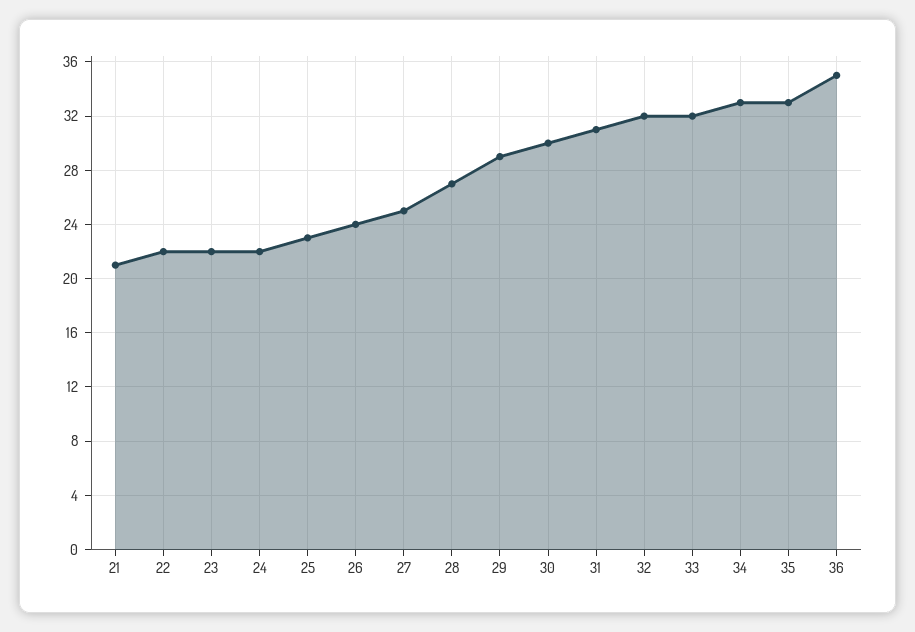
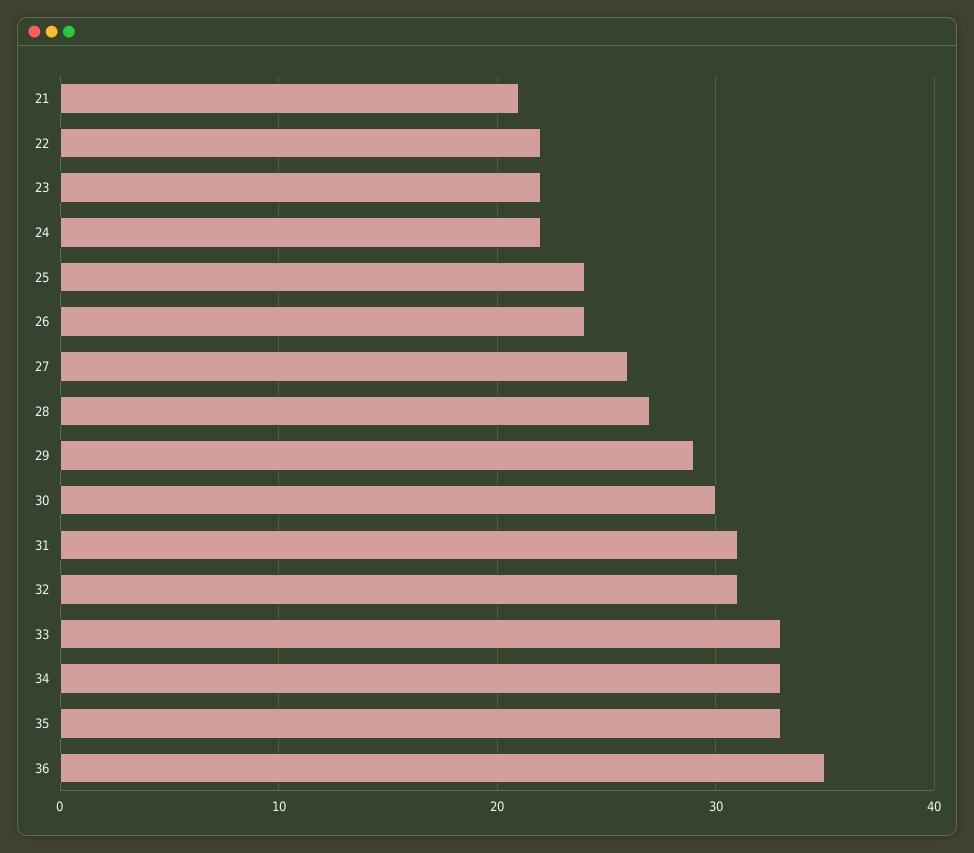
25: 23 -> 24
27: 25 -> 26
32: 32 -> 31
33: 32 -> 33

